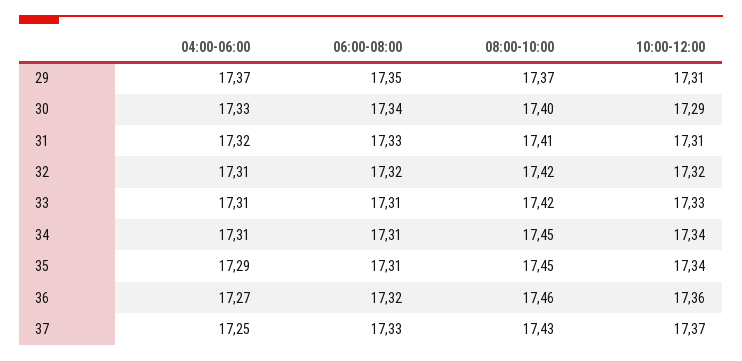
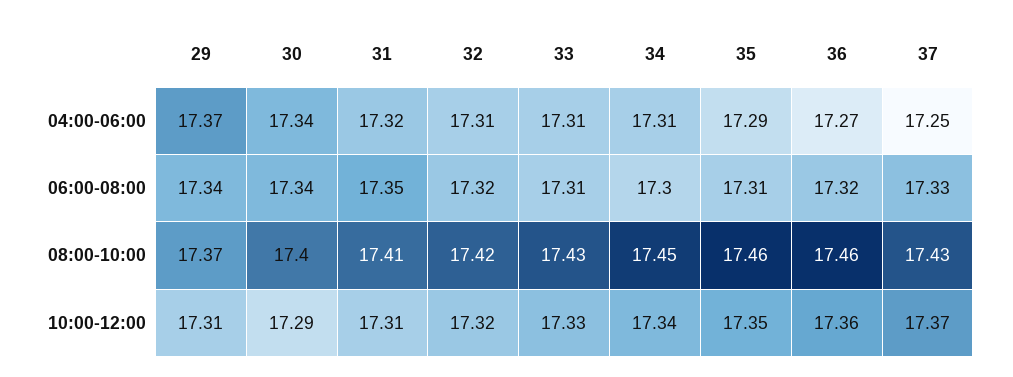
06:00-08:00, 29: 17.35 -> 17.34
04:00-06:00, 30: 17.33 -> 17.34
06:00-08:00, 31: 17.33 -> 17.35
08:00-10:00, 33: 17.42 -> 17.43
06:00-08:00, 34: 17.31 -> 17.3
08:00-10:00, 35: 17.45 -> 17.46
10:00-12:00, 35: 17.34 -> 17.35

